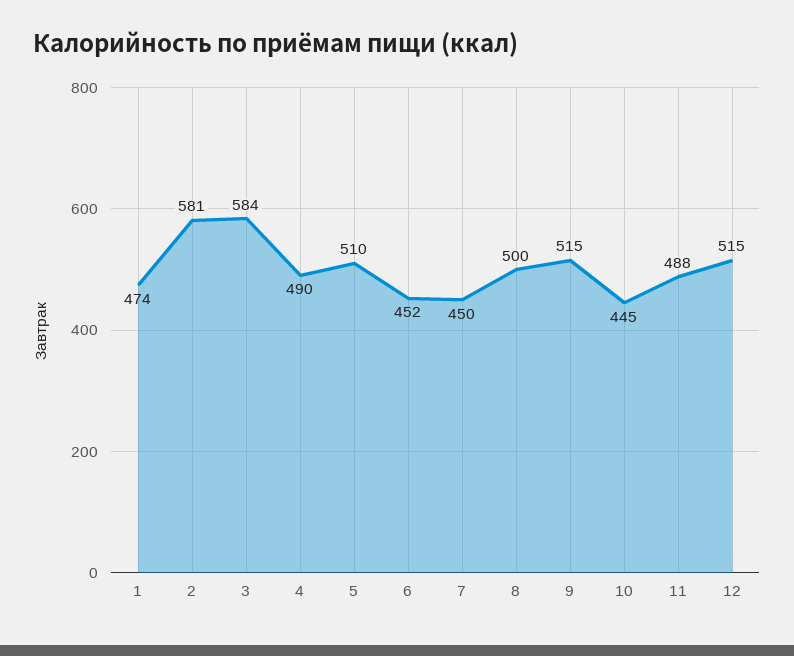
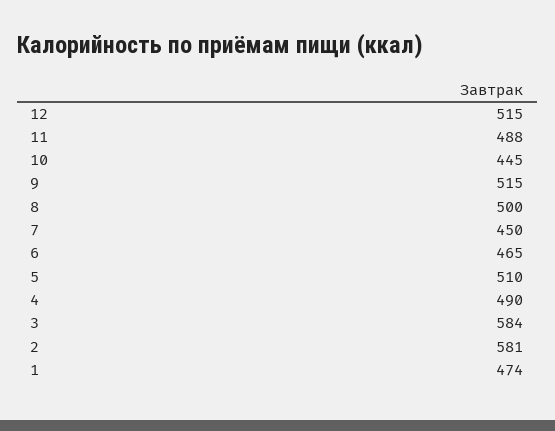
6: 452 -> 465

